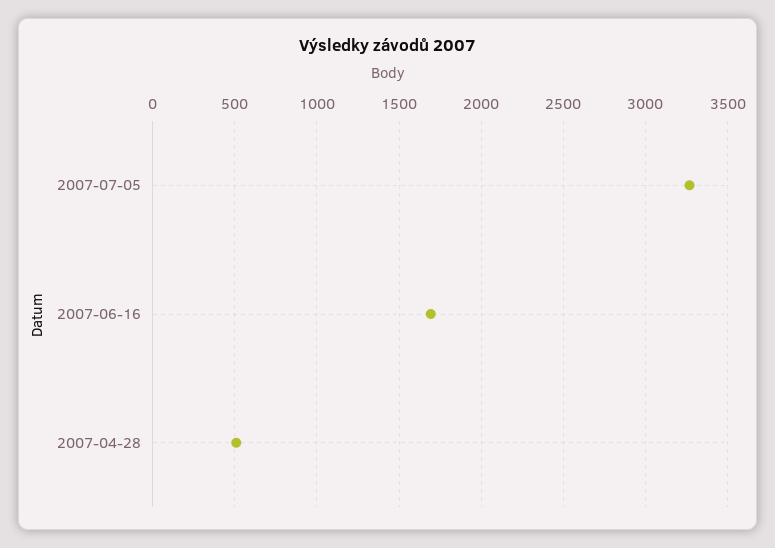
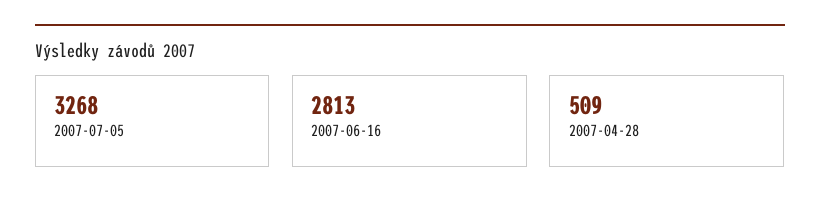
2007-06-16: 1700 -> 2813

